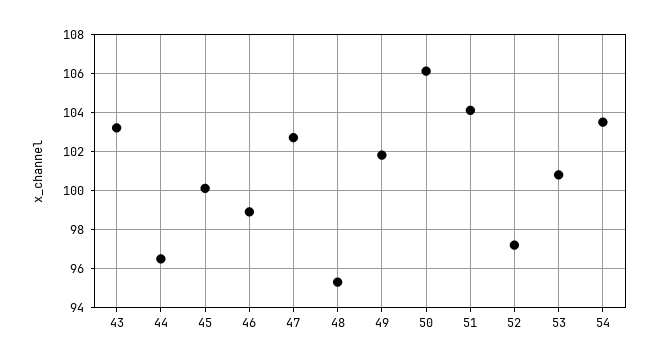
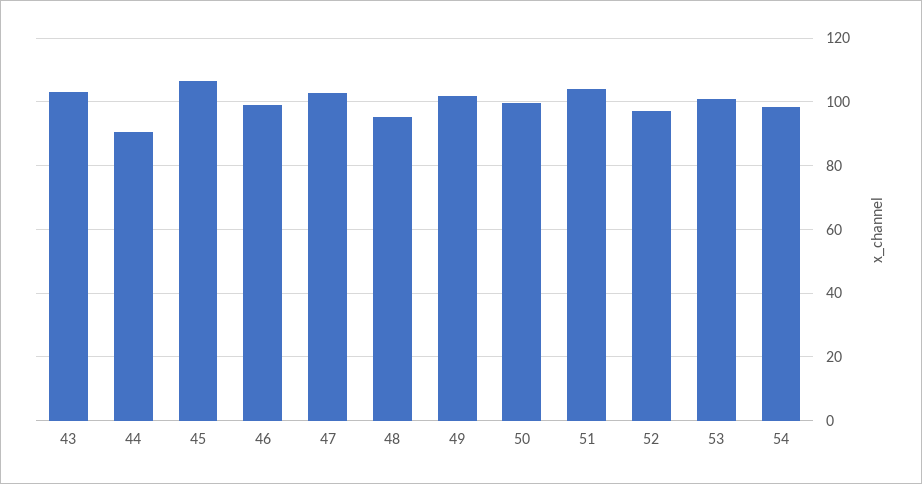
44: 96.5 -> 90
45: 100 -> 106
50: 106 -> 100
54: 103.5 -> 98

